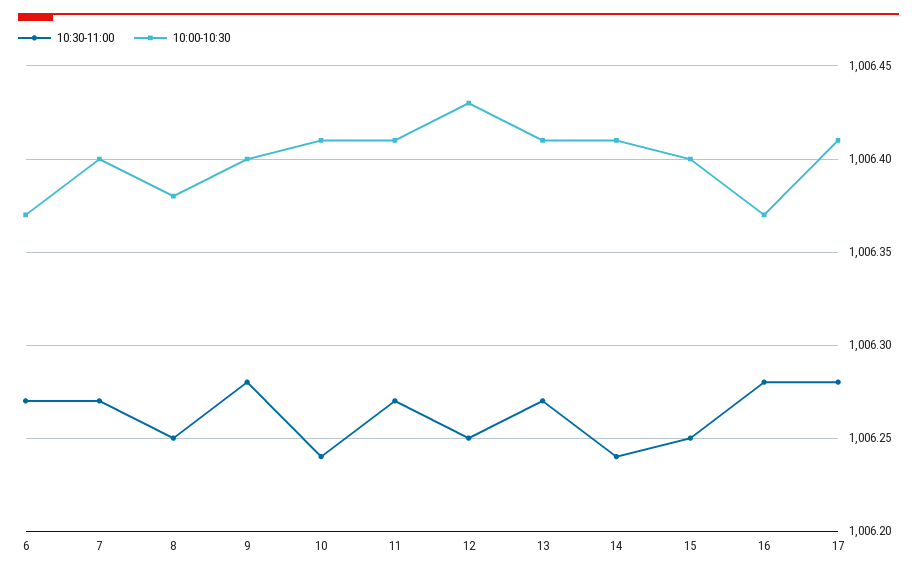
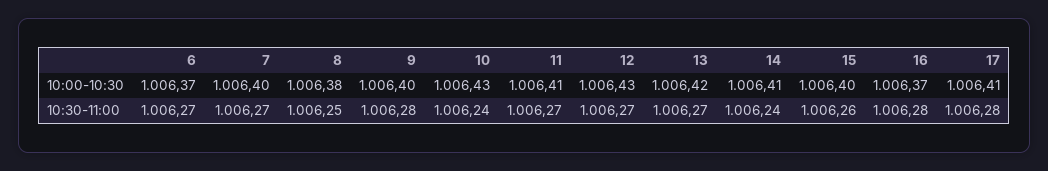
10:00-10:30, 10: 1006.41 -> 1006.43
10:30-11:00, 12: 1006.25 -> 1006.27
10:00-10:30, 13: 1006.41 -> 1006.42
10:30-11:00, 15: 1006.25 -> 1006.26

